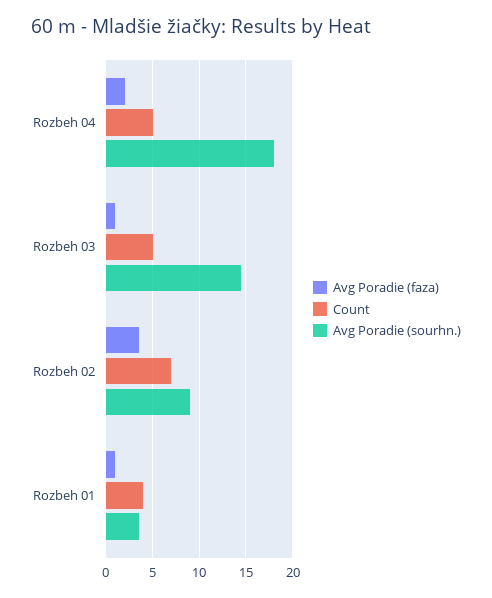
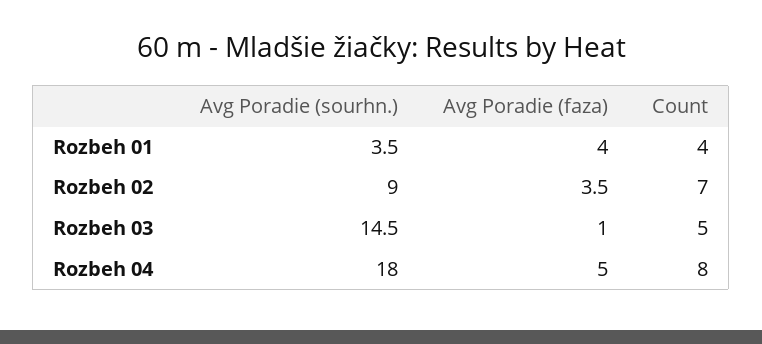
Avg Poradie (faza), Rozbeh 04: 2 -> 5
Count, Rozbeh 04: 5 -> 8
Avg Poradie (faza), Rozbeh 01: 1 -> 4

